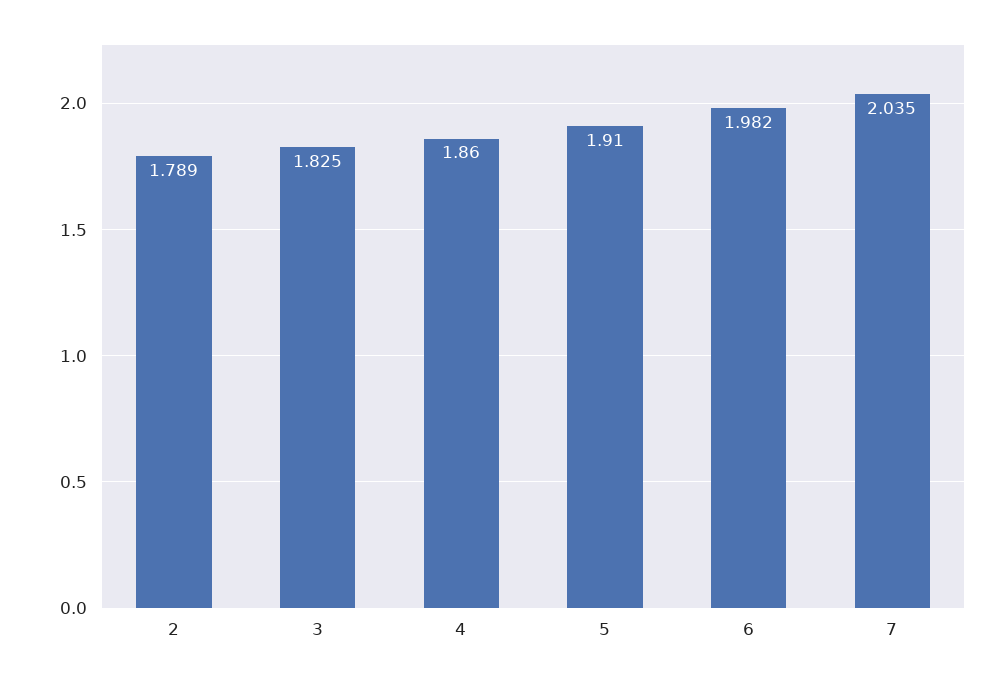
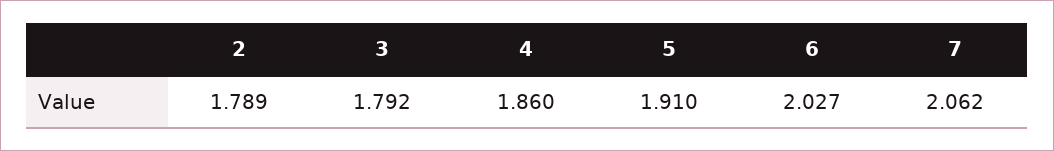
3: 1.825 -> 1.792
6: 1.982 -> 2.027
7: 2.035 -> 2.062

